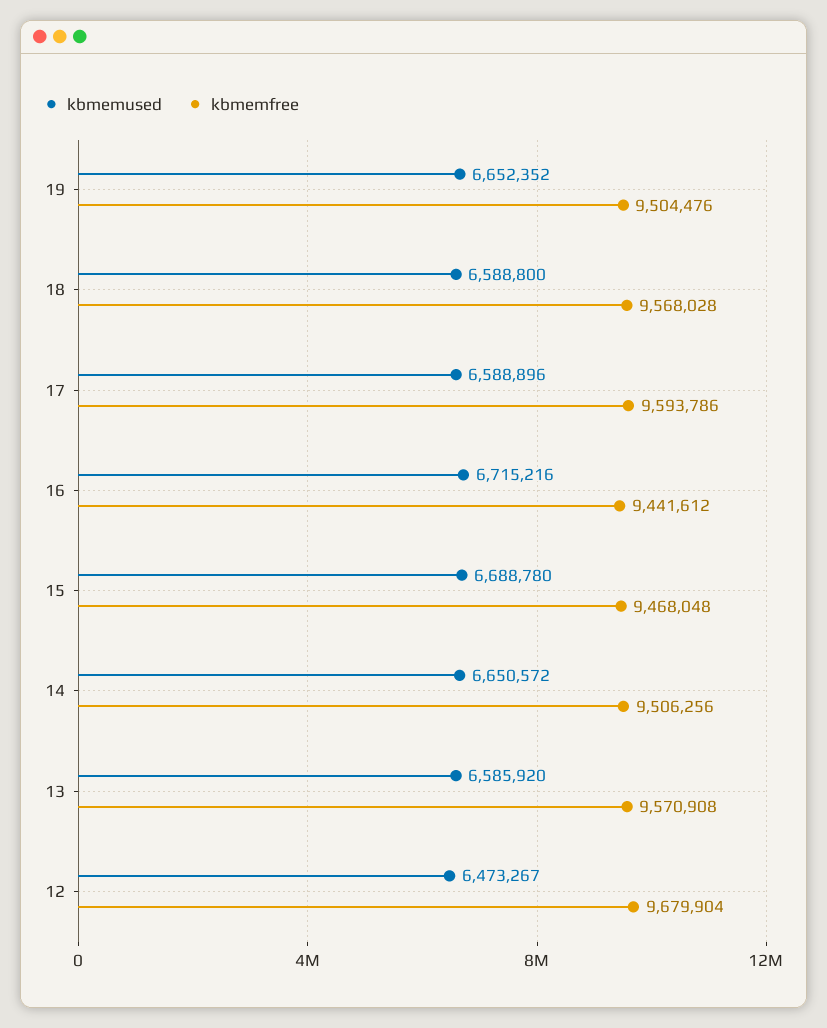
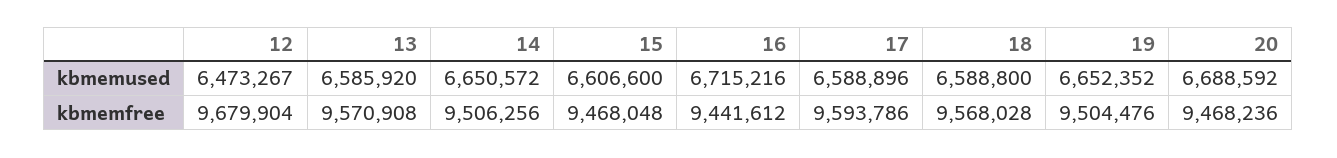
kbmemused, 15: 6688780 -> 6606600
kbmemused, 20: none -> 6688592
kbmemfree, 20: none -> 9468236

